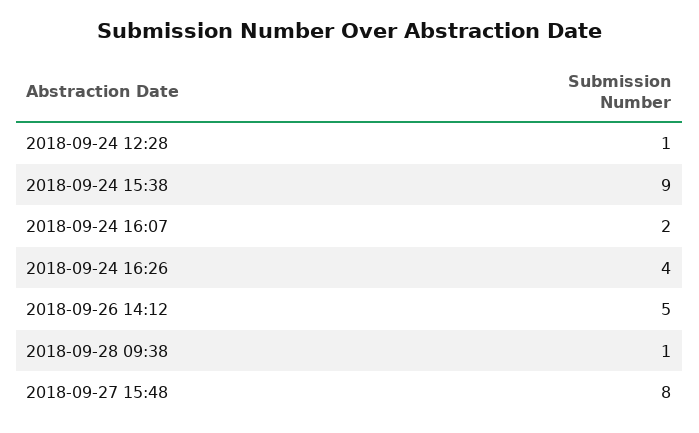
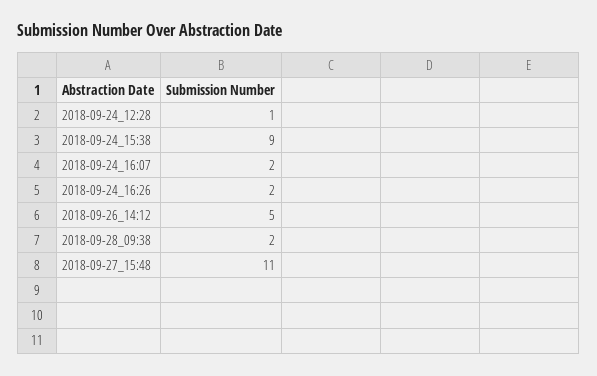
2018-09-24 16:26: 4 -> 2
2018-09-28 09:38: 1 -> 2
2018-09-27 15:48: 8 -> 11

